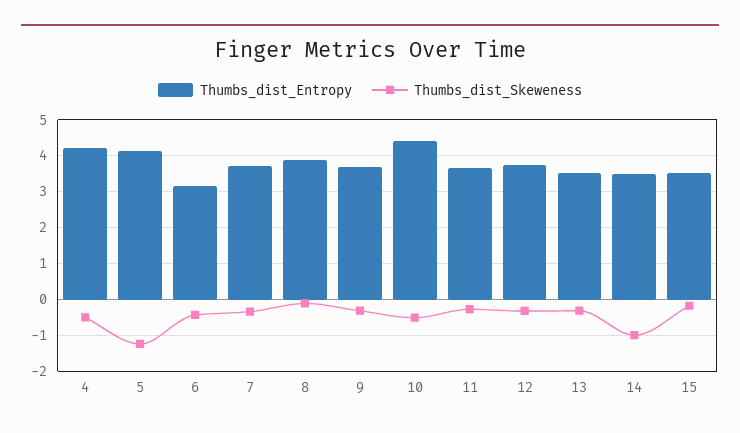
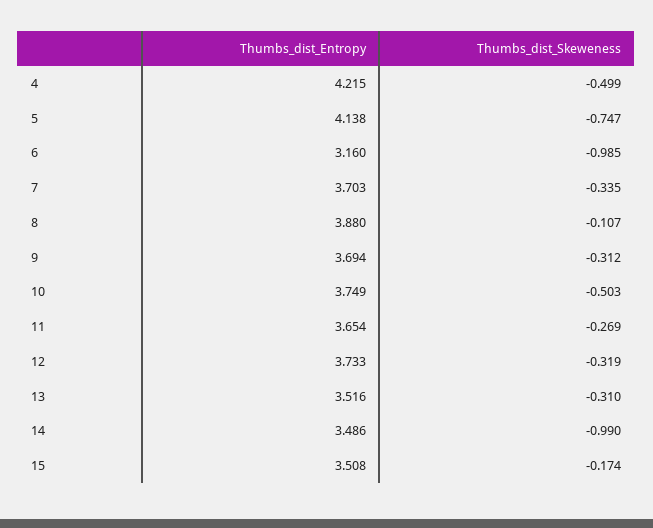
Thumbs_dist_Skeweness, 5: -1.2 -> -0.747
Thumbs_dist_Skeweness, 6: -0.4 -> -0.985
Thumbs_dist_Entropy, 10: 4.4 -> 3.749

